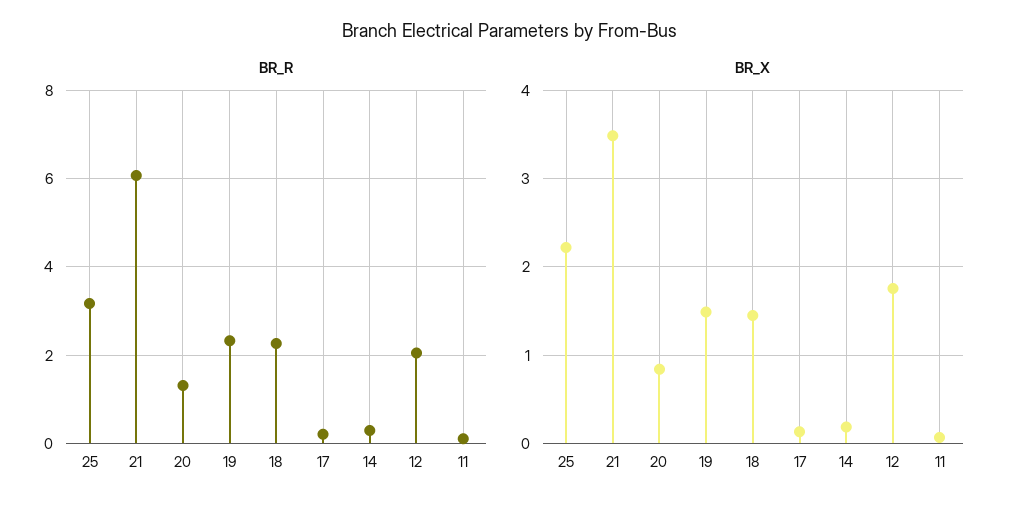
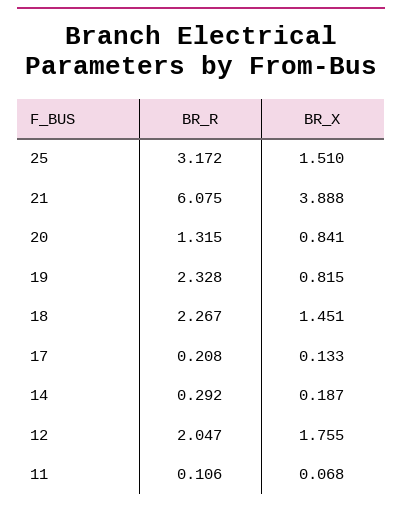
BR_X, 25: 2.2 -> 1.51
BR_X, 21: 3.5 -> 3.888
BR_X, 19: 1.5 -> 0.815

